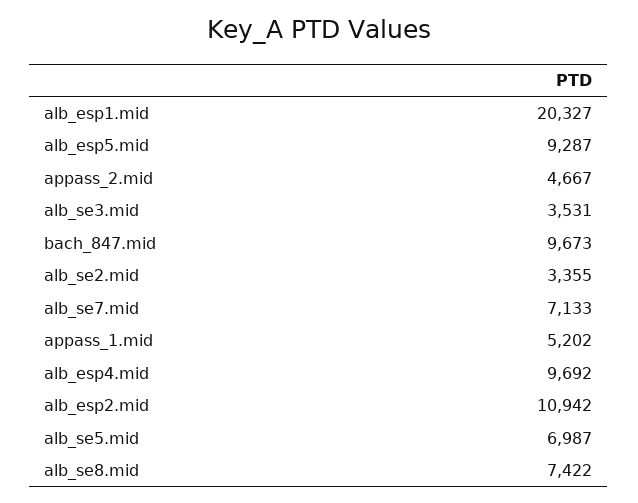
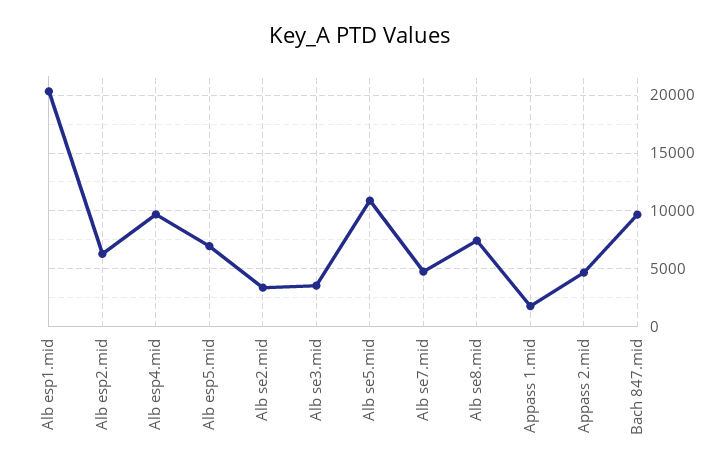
alb_esp5.mid: 9287 -> 7000
alb_se7.mid: 7133 -> 5000
appass_1.mid: 5202 -> 2000
alb_esp2.mid: 10942 -> 6000
alb_se5.mid: 6987 -> 11000

